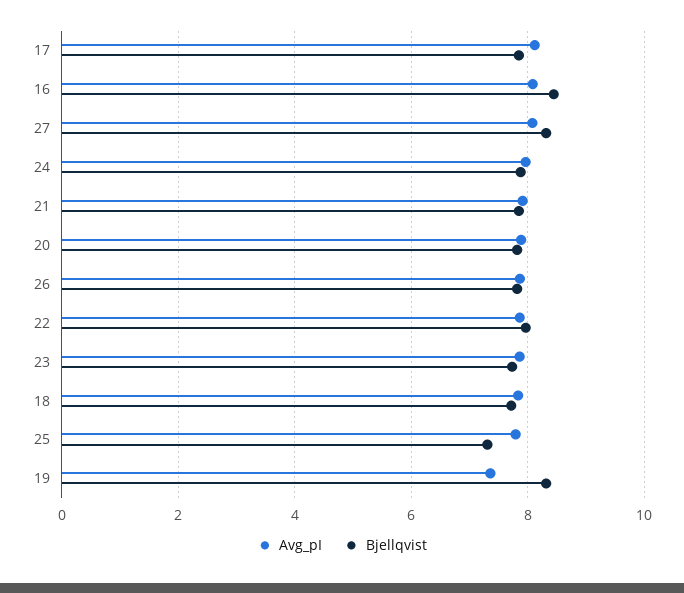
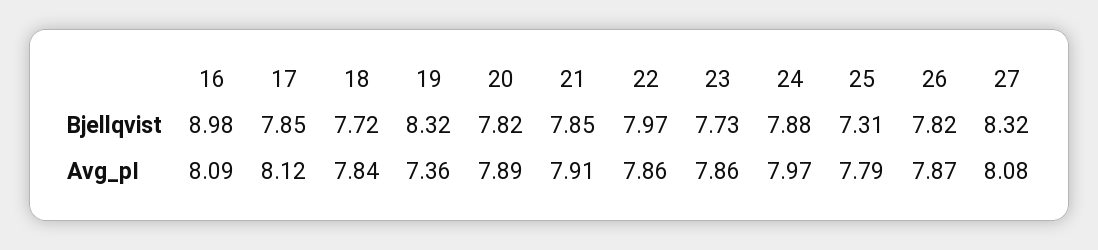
Bjellqvist, 16: 8.4 -> 8.98

